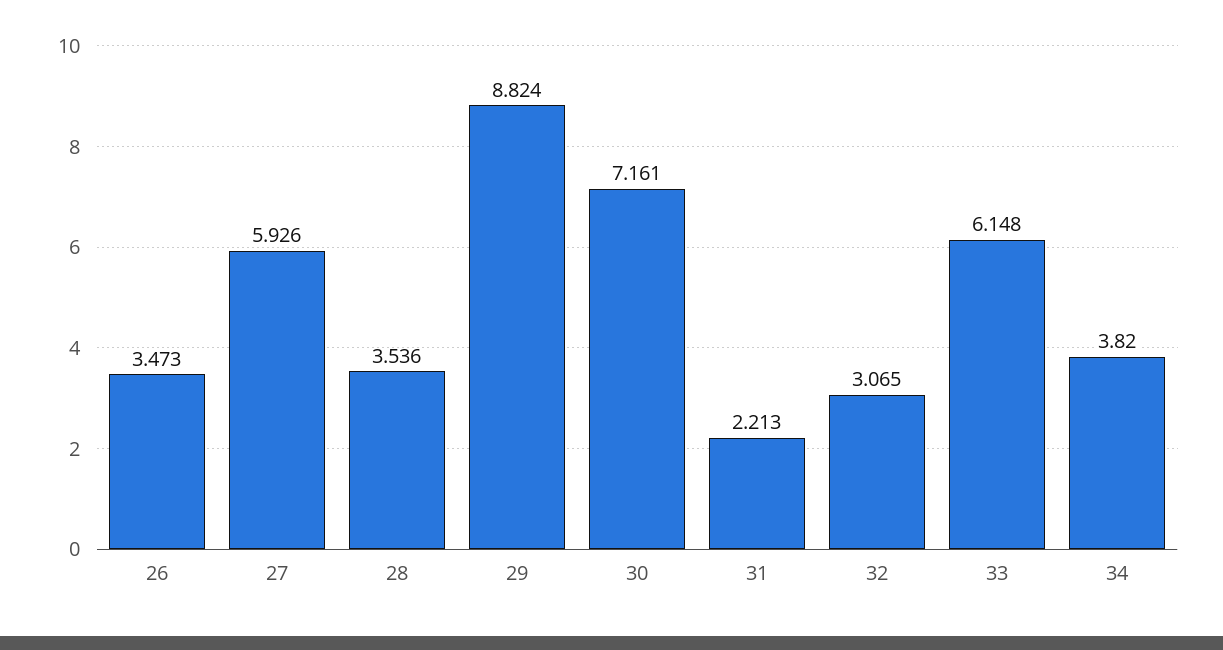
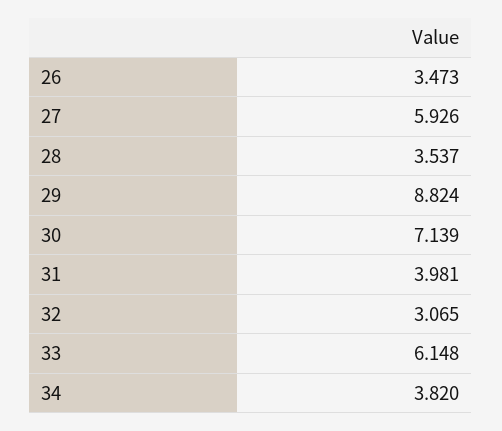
28: 3.536 -> 3.537
30: 7.161 -> 7.139
31: 2.213 -> 3.981

